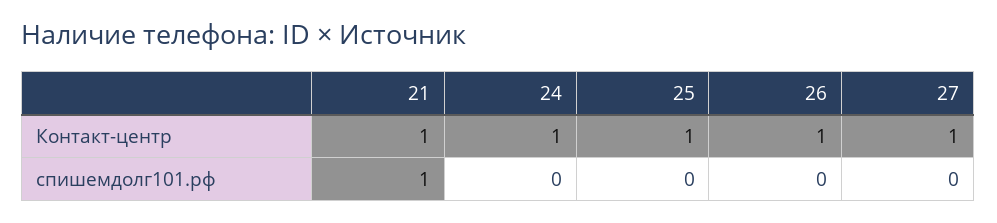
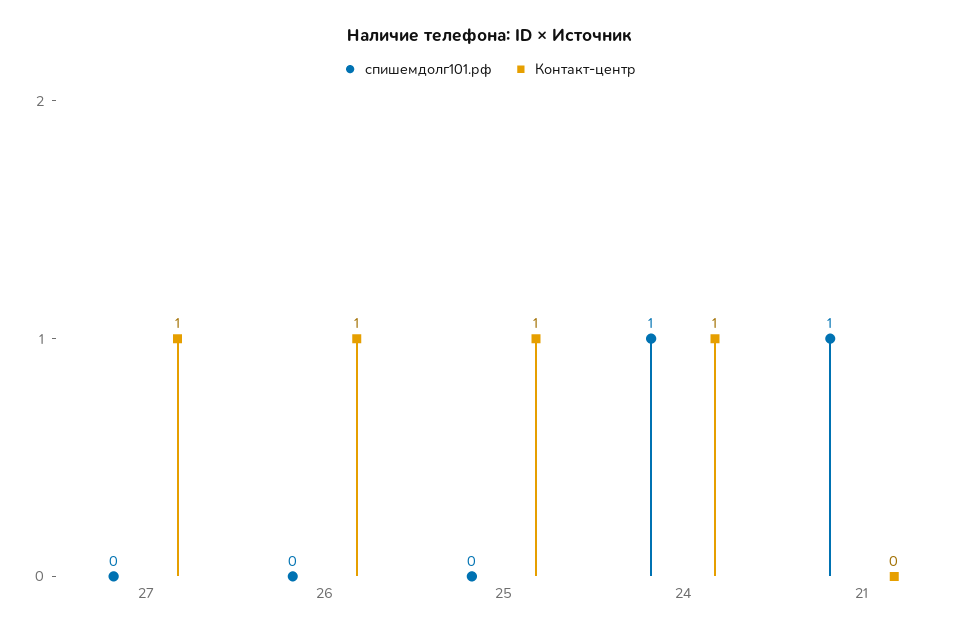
Контакт-центр, 21: 1 -> 0
спишемдолг101.рф, 24: 0 -> 1

